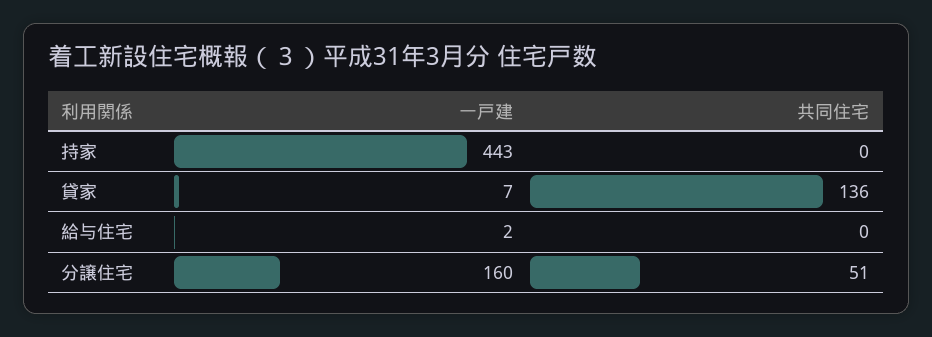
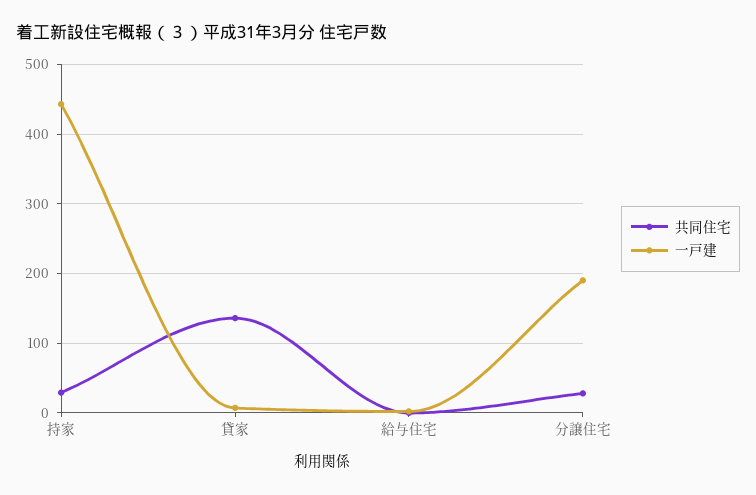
共同住宅, 持家: 0 -> 30
一戸建, 分譲住宅: 160 -> 190
共同住宅, 分譲住宅: 51 -> 30

